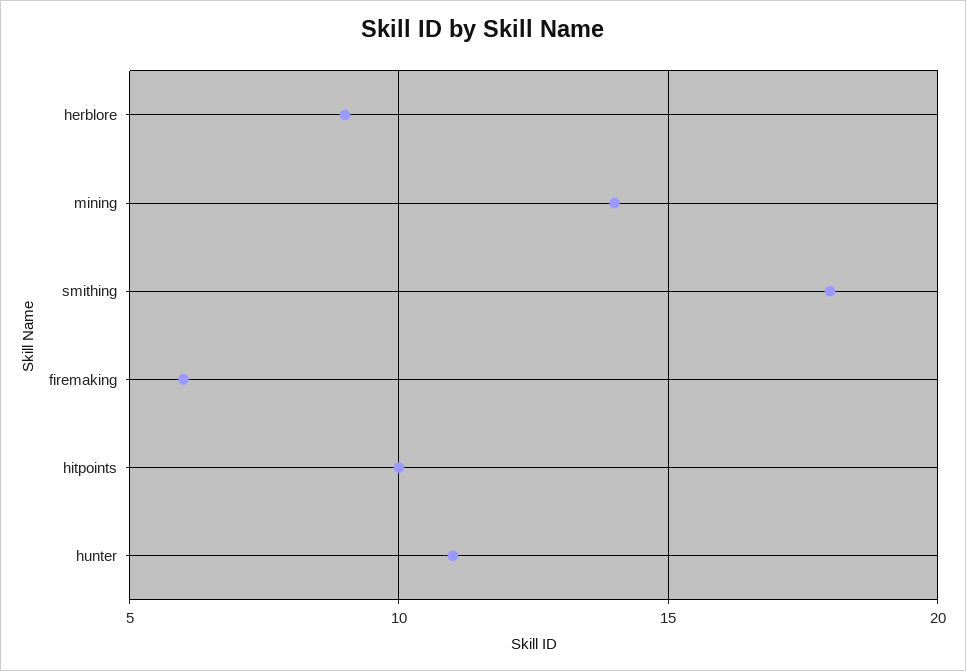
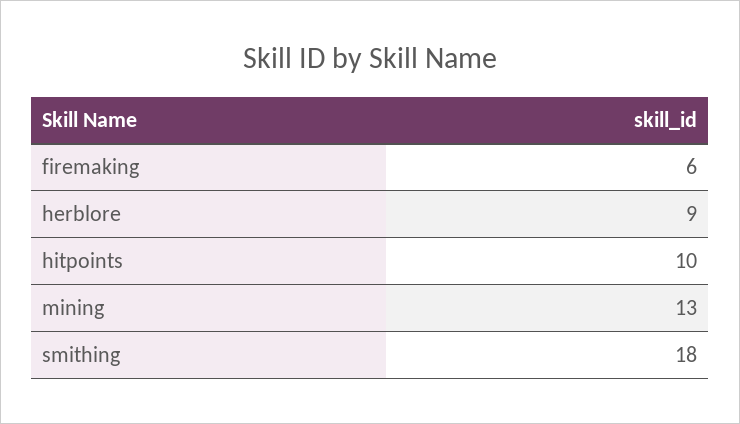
mining: 14 -> 13
hunter: 11 -> none

